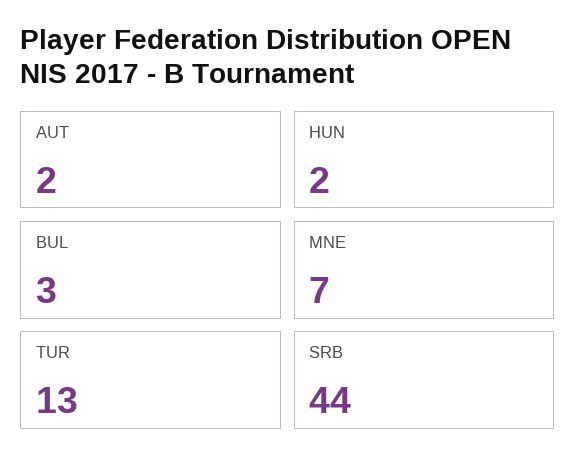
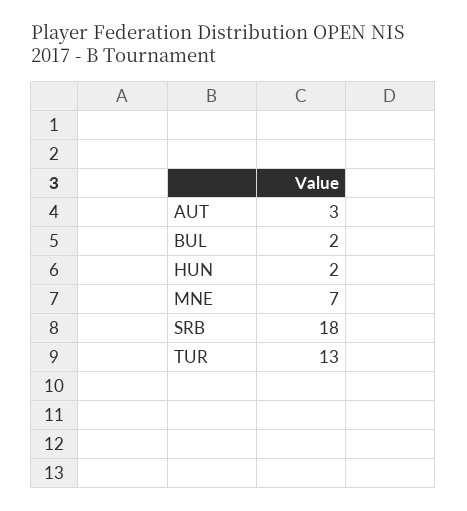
AUT: 2 -> 3
BUL: 3 -> 2
SRB: 44 -> 18

